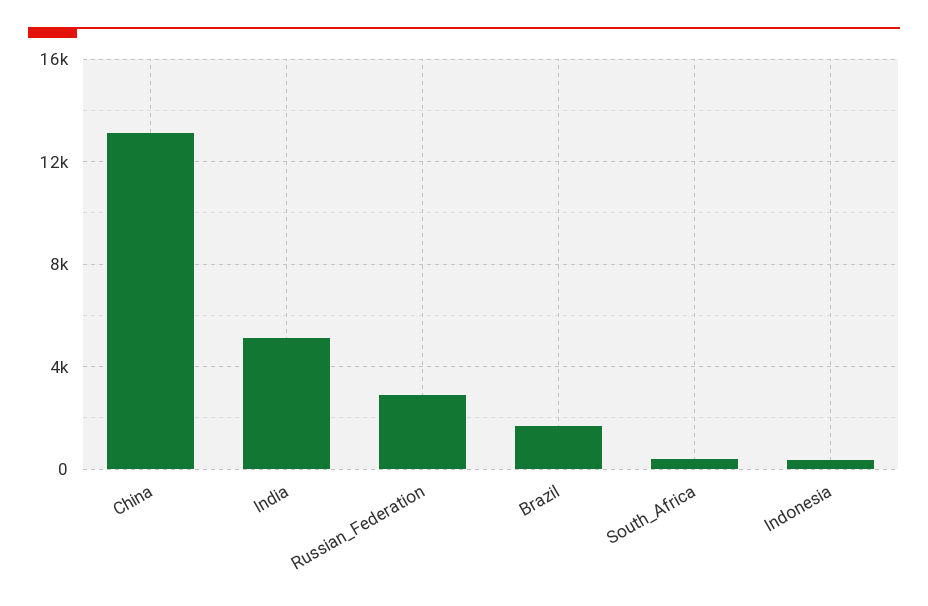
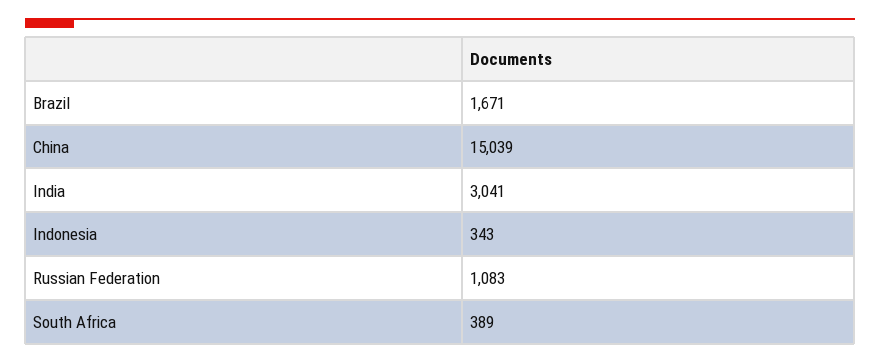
China: 13000 -> 15039
India: 5000 -> 3041
Russian_Federation: 3000 -> 1083

